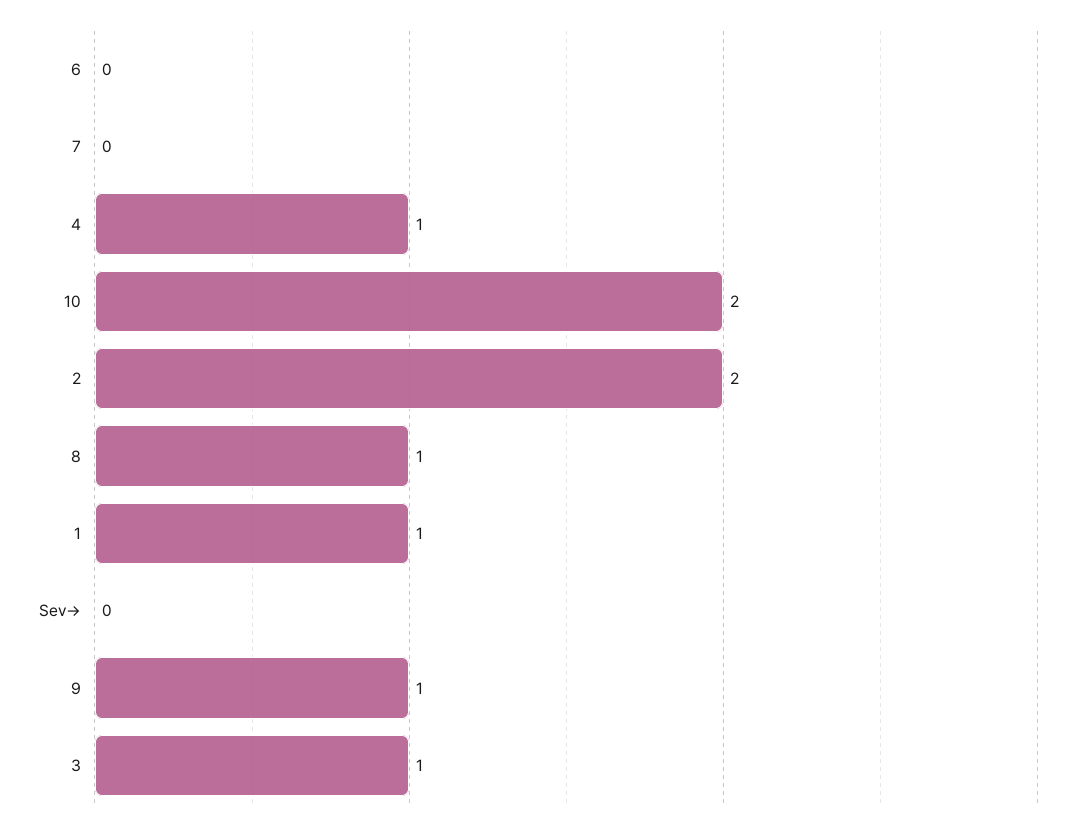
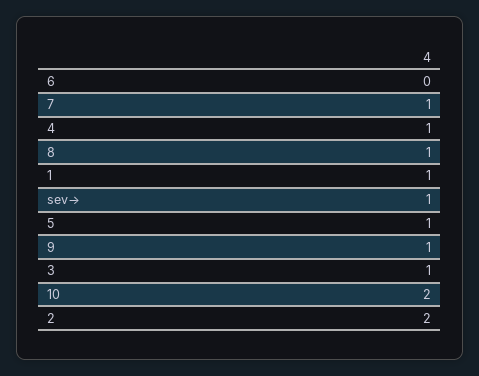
7: 0 -> 1
Sev→: 0 -> 1
5: none -> 1

